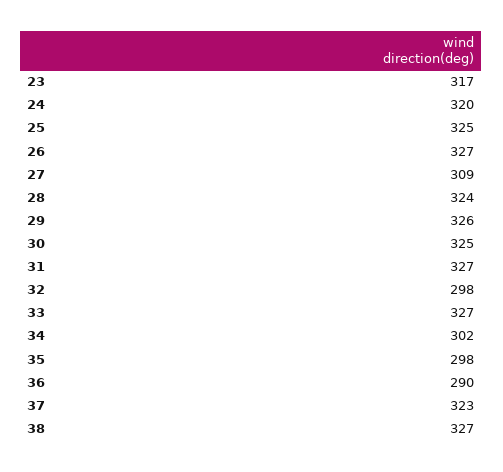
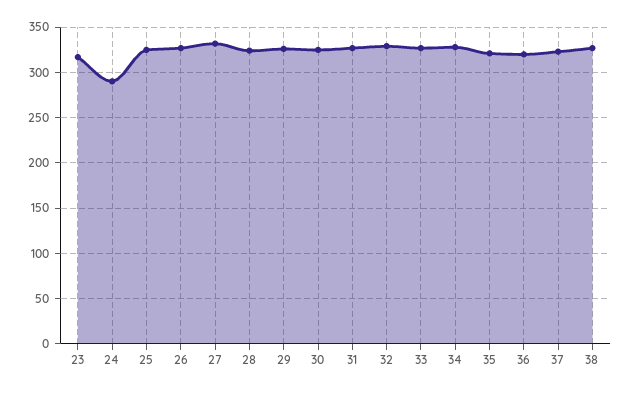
24: 320 -> 290
27: 309 -> 330
32: 298 -> 330
34: 302 -> 330
35: 298 -> 320
36: 290 -> 320

